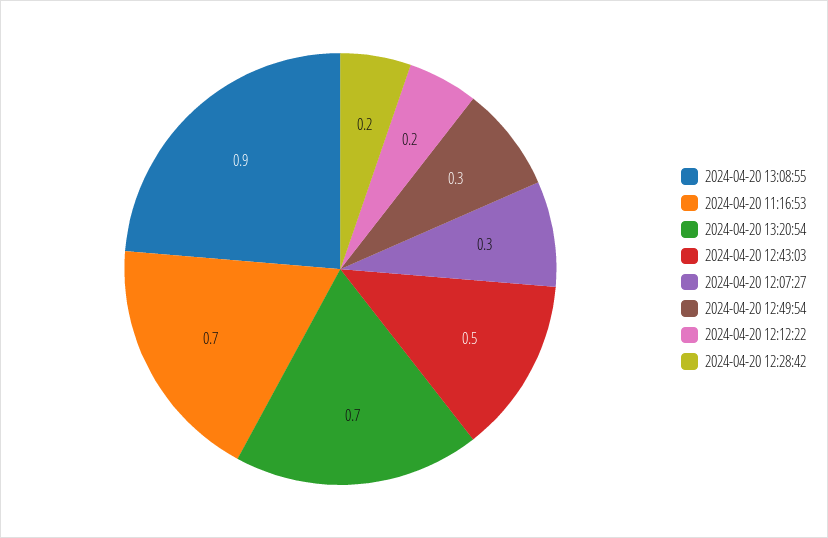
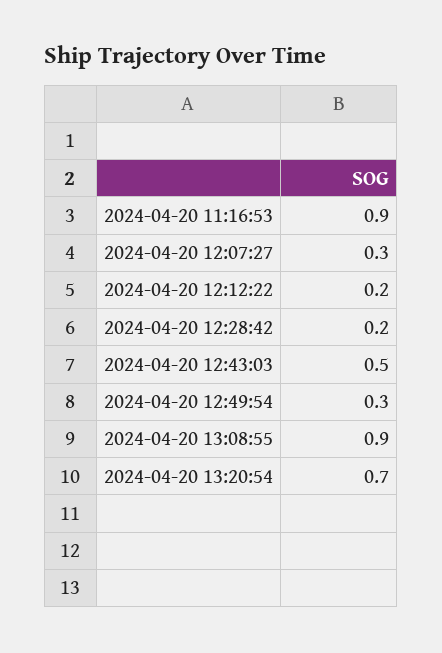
2024-04-20 11:16:53: 0.7 -> 0.9

